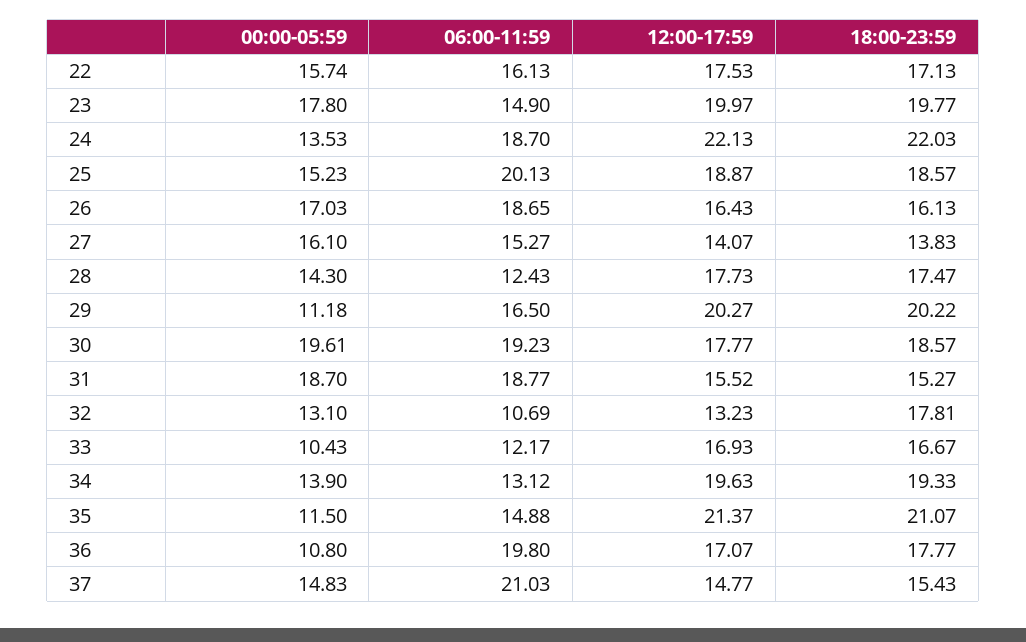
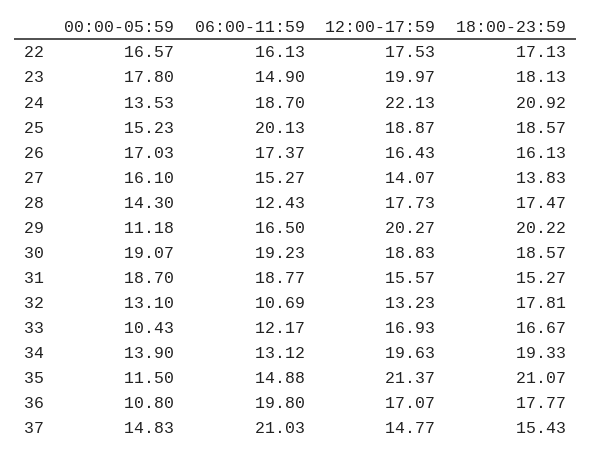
00:00-05:59, 22: 15.74 -> 16.57
18:00-23:59, 23: 19.77 -> 18.13
18:00-23:59, 24: 22.03 -> 20.92
06:00-11:59, 26: 18.65 -> 17.37
00:00-05:59, 30: 19.61 -> 19.07
12:00-17:59, 30: 17.77 -> 18.83
12:00-17:59, 31: 15.52 -> 15.57

